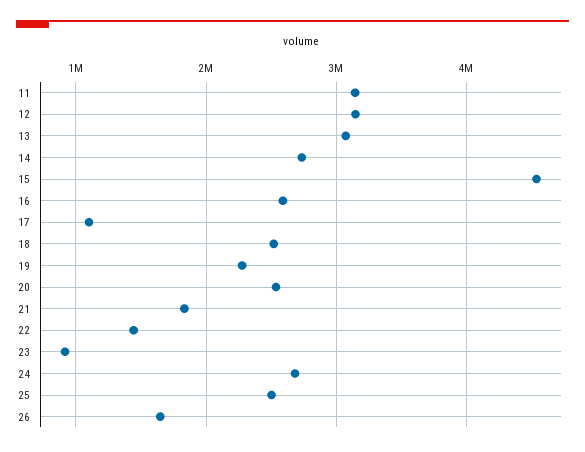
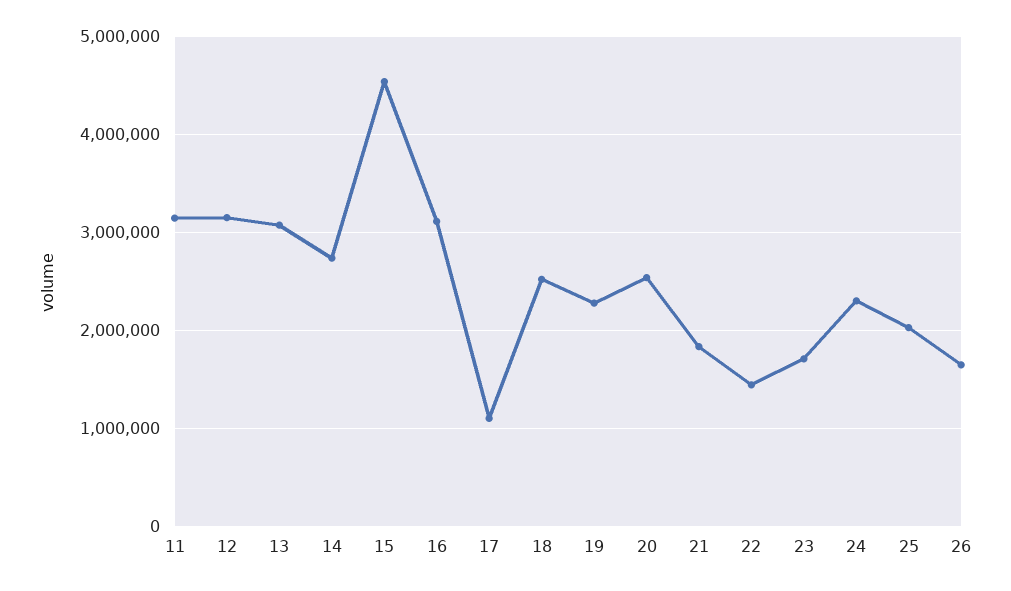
16: 2600000 -> 3100000
23: 900000 -> 1700000
24: 2700000 -> 2300000
25: 2500000 -> 2000000

